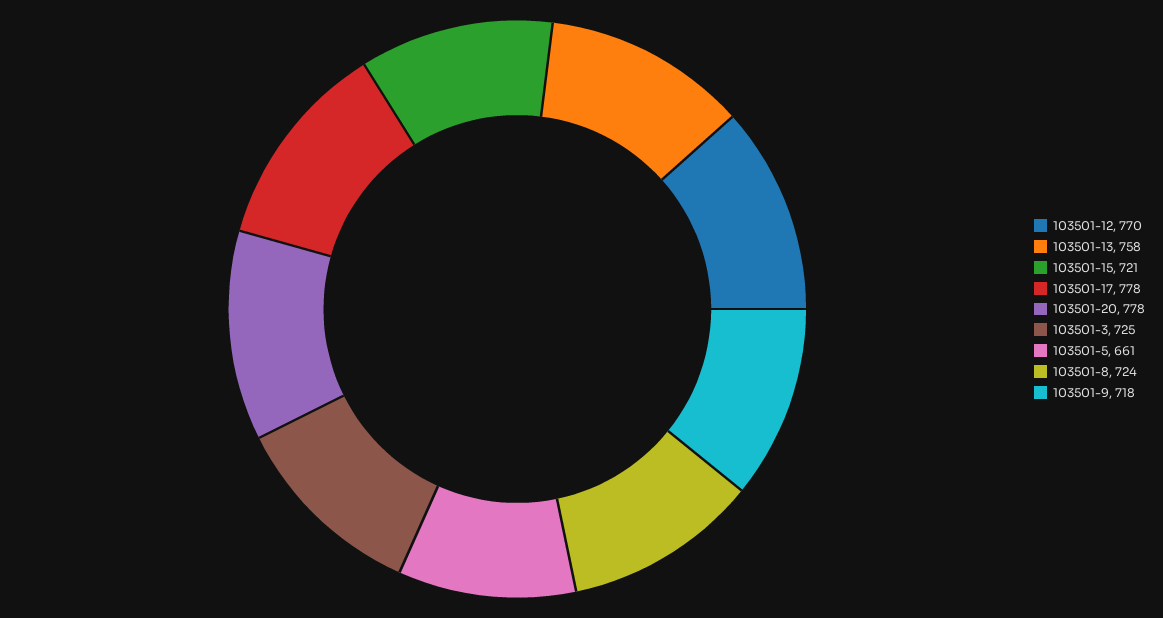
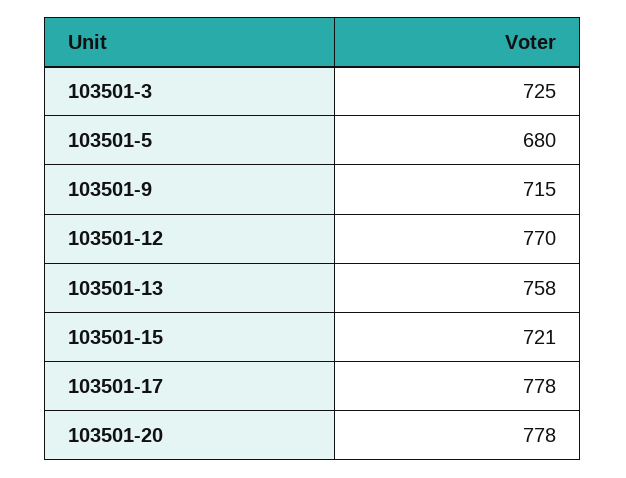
103501-5: 661 -> 680
103501-8: 724 -> none
103501-9: 718 -> 715

